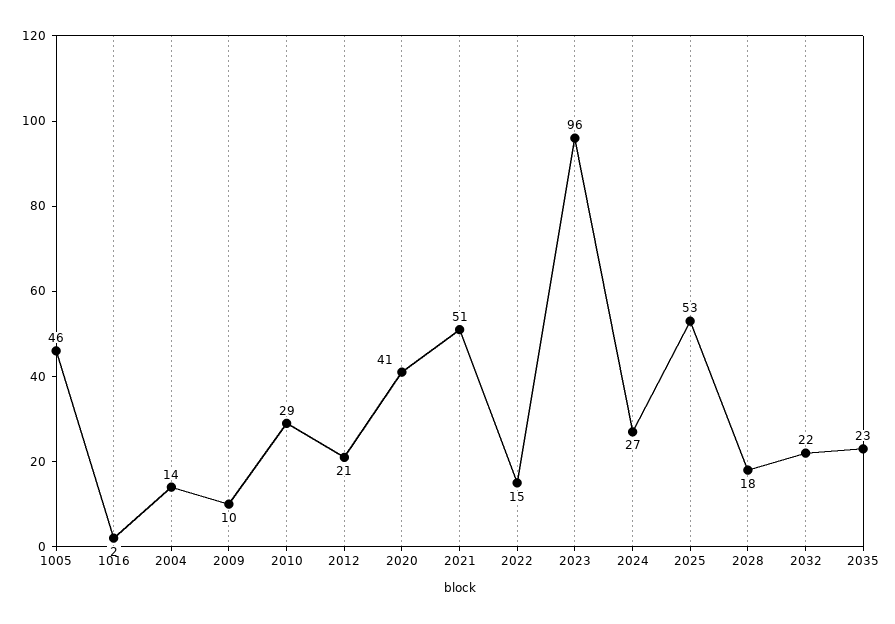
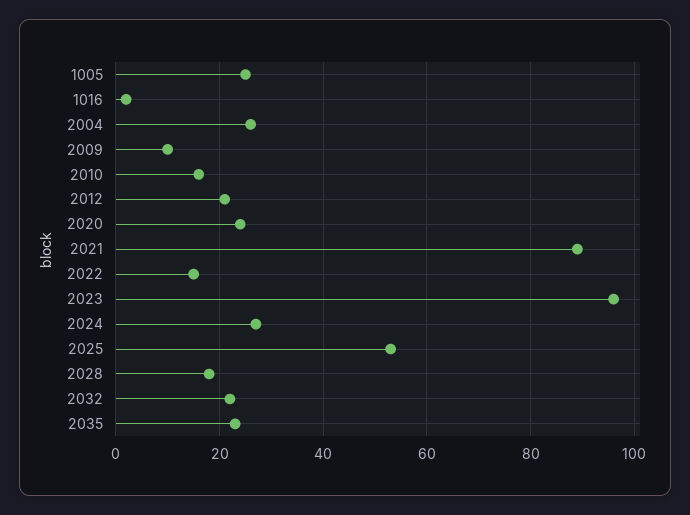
1005: 46 -> 25
2004: 14 -> 25
2010: 29 -> 15
2020: 41 -> 25
2021: 51 -> 90

